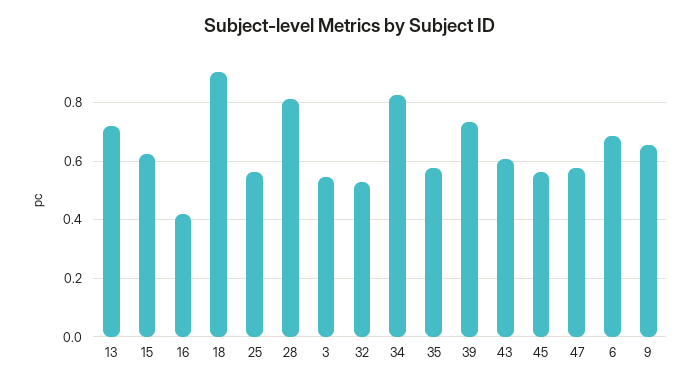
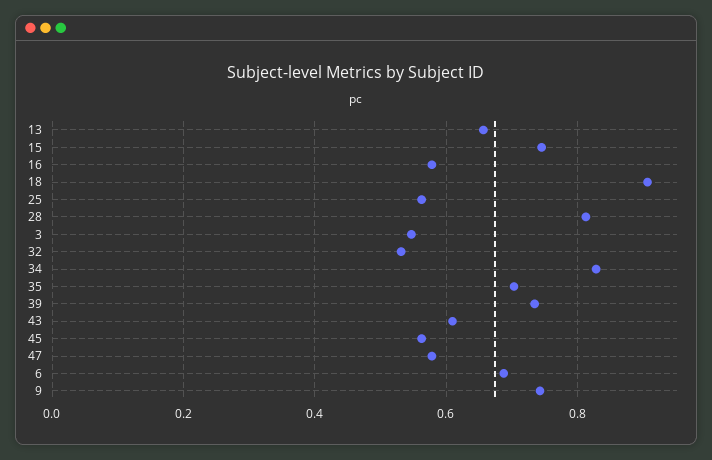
13: 0.725 -> 0.66
15: 0.625 -> 0.74
16: 0.425 -> 0.58
35: 0.575 -> 0.7
9: 0.65 -> 0.74

